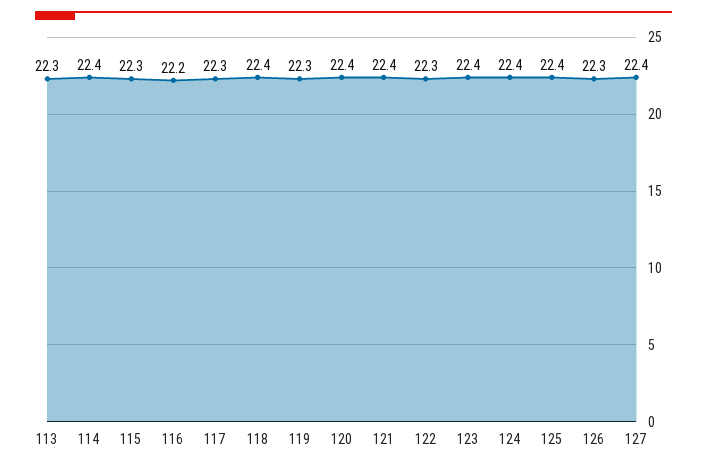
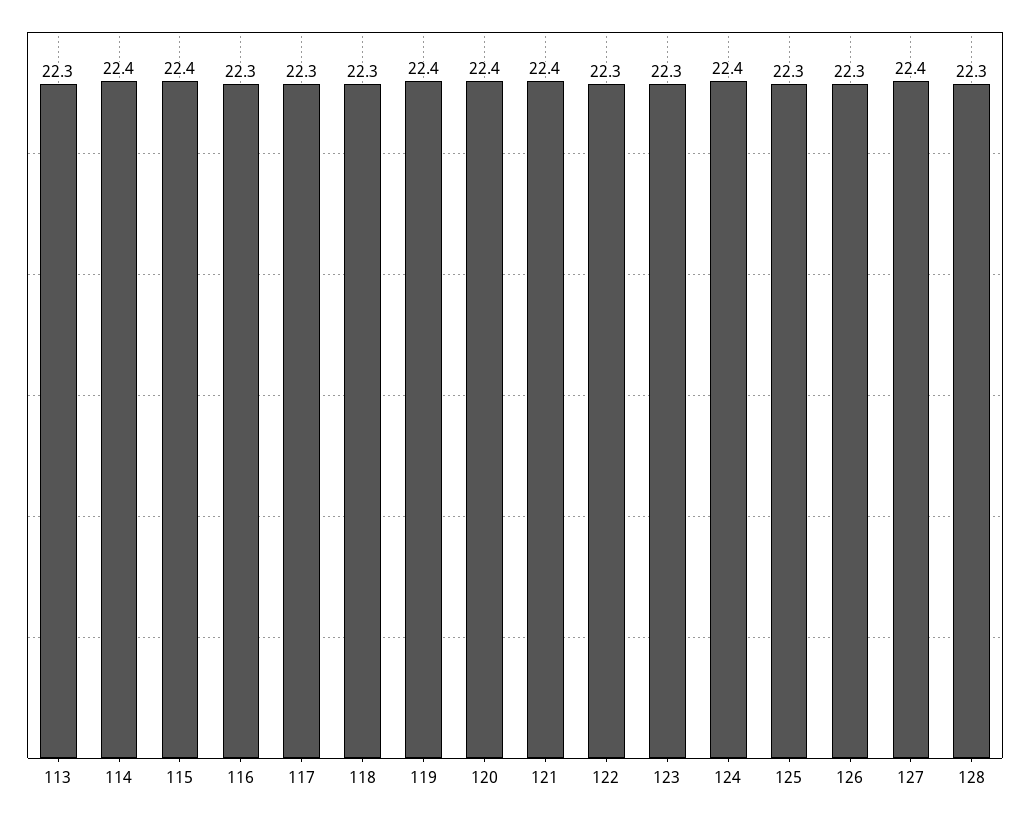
115: 22.3 -> 22.4
116: 22.2 -> 22.3
118: 22.4 -> 22.3
119: 22.3 -> 22.4
123: 22.4 -> 22.3
125: 22.4 -> 22.3
128: none -> 22.3

